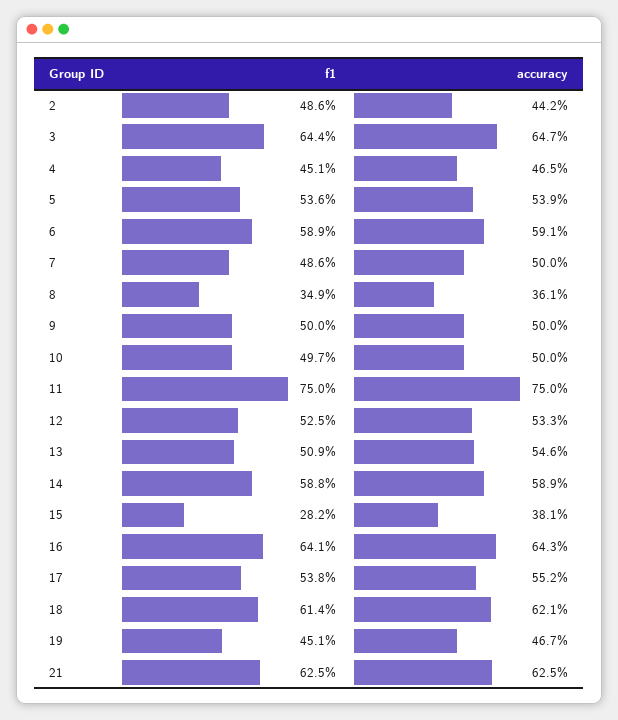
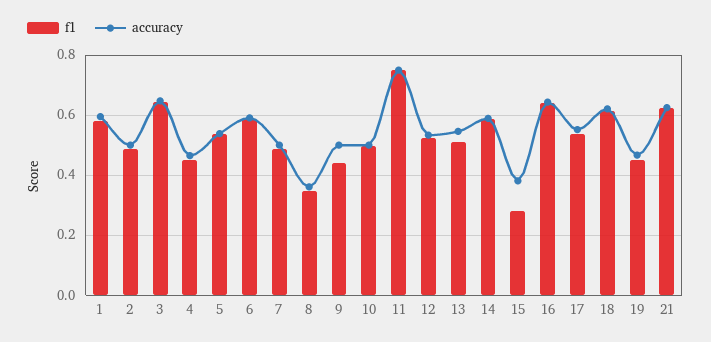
accuracy, 2: 0.442 -> 0.5
f1, 9: 0.5 -> 0.44
f1, 1: none -> 0.58
accuracy, 1: none -> 0.6

